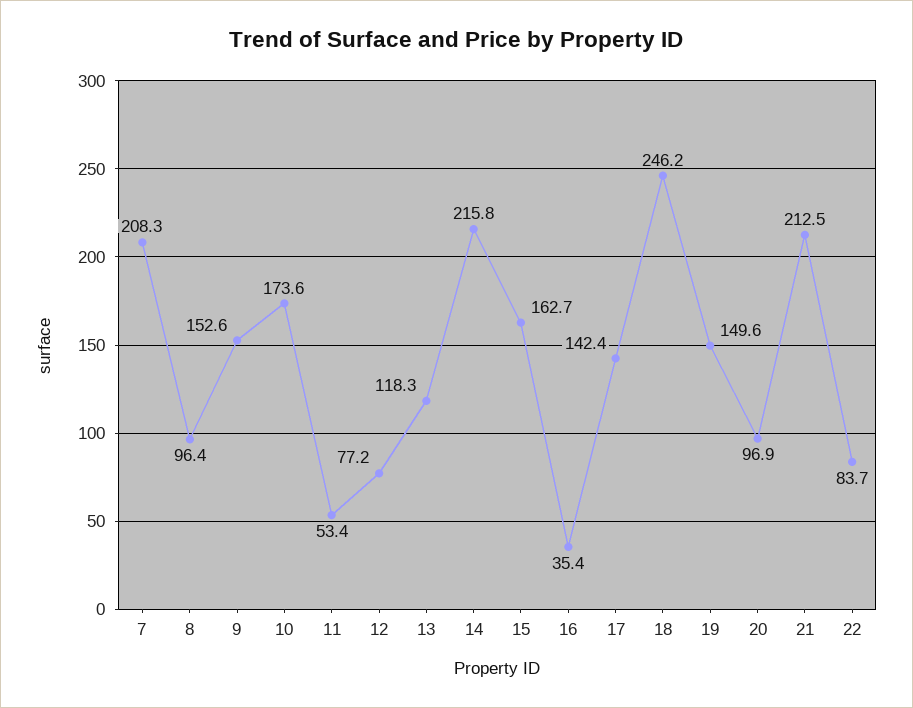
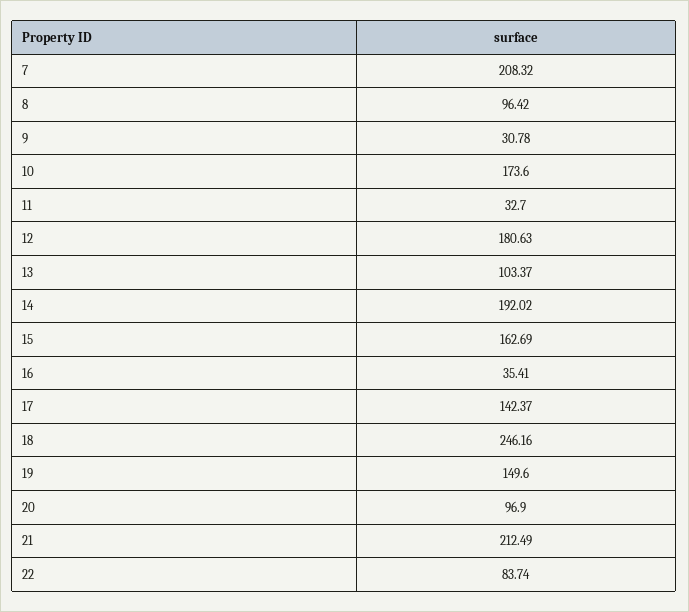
9: 152.6 -> 30.78
11: 53.4 -> 32.7
12: 77.2 -> 180.63
13: 118.3 -> 103.37
14: 215.8 -> 192.02

